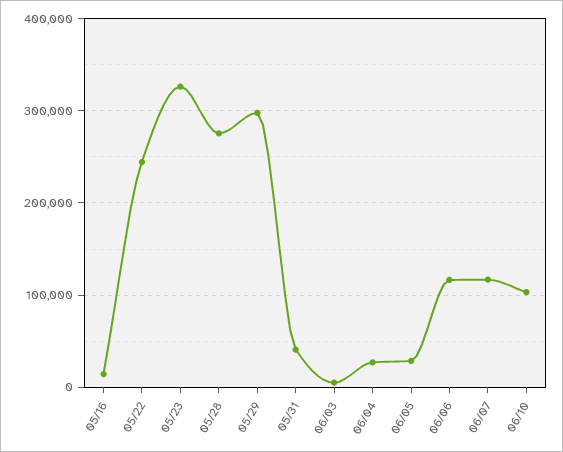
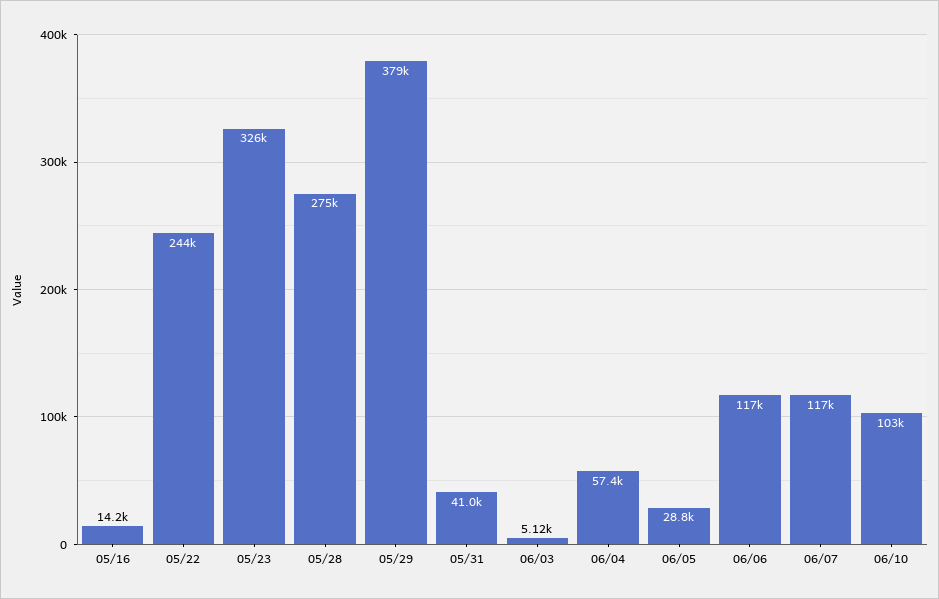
05/29: 300000 -> 379000
06/04: 30000 -> 57400

